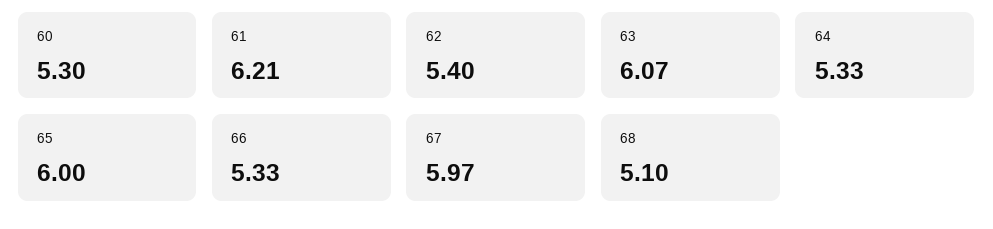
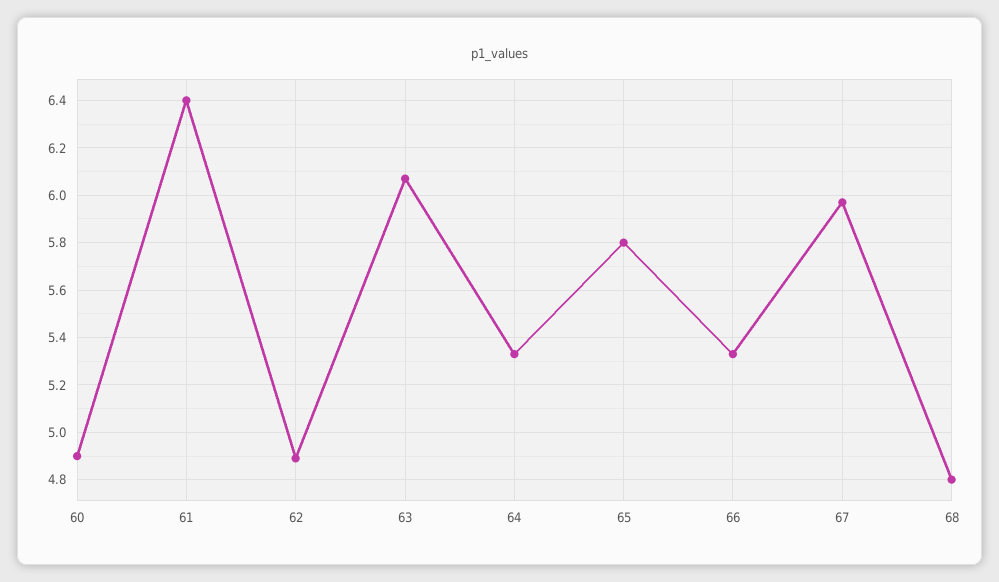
60: 5.3 -> 4.9
61: 6.21 -> 6.4
62: 5.4 -> 4.9
65: 6 -> 5.8
68: 5.1 -> 4.8

